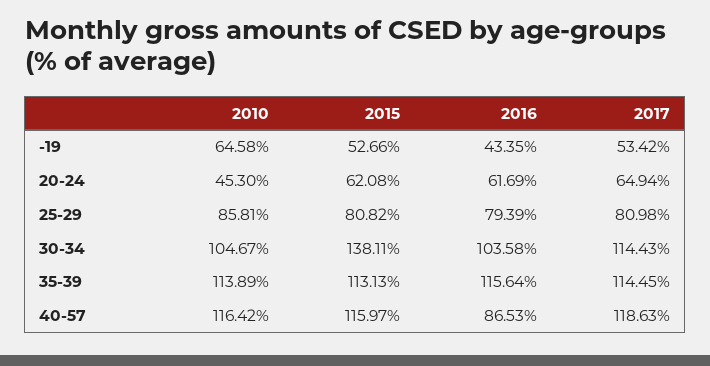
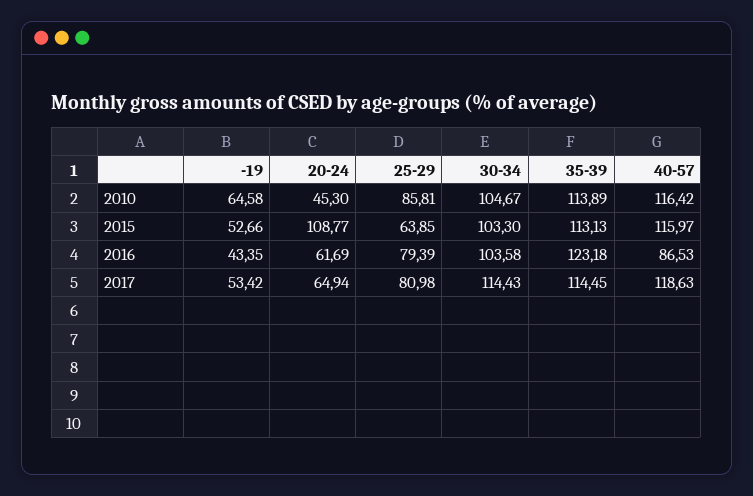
2015, 20-24: 62.08 -> 108.77
2015, 25-29: 80.82 -> 63.85
2015, 30-34: 138.11 -> 103.3
2016, 35-39: 115.64 -> 123.18

